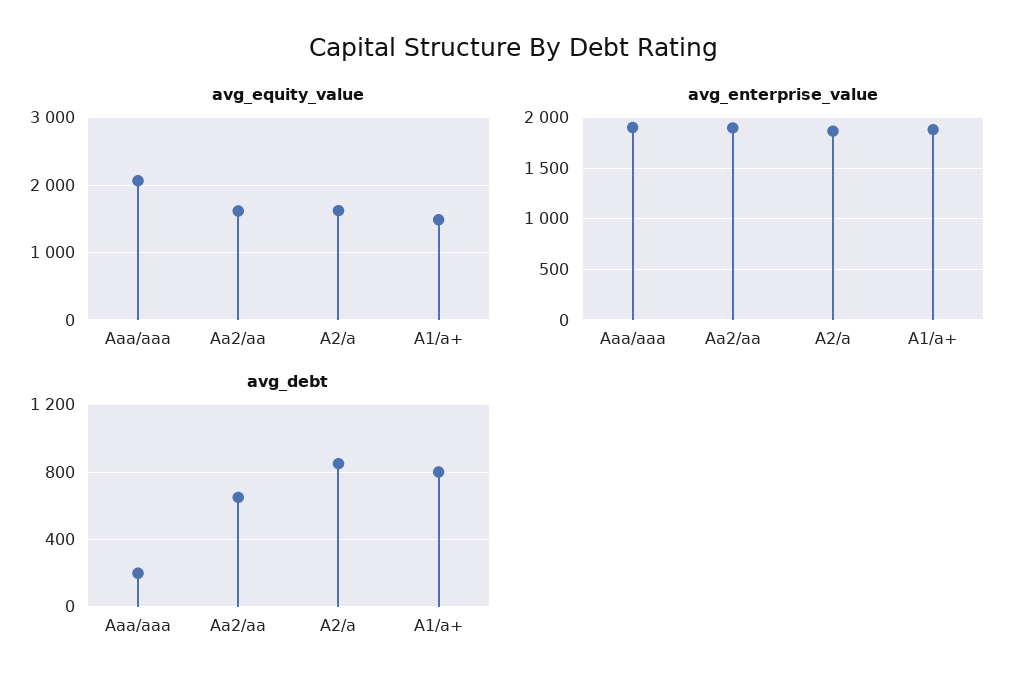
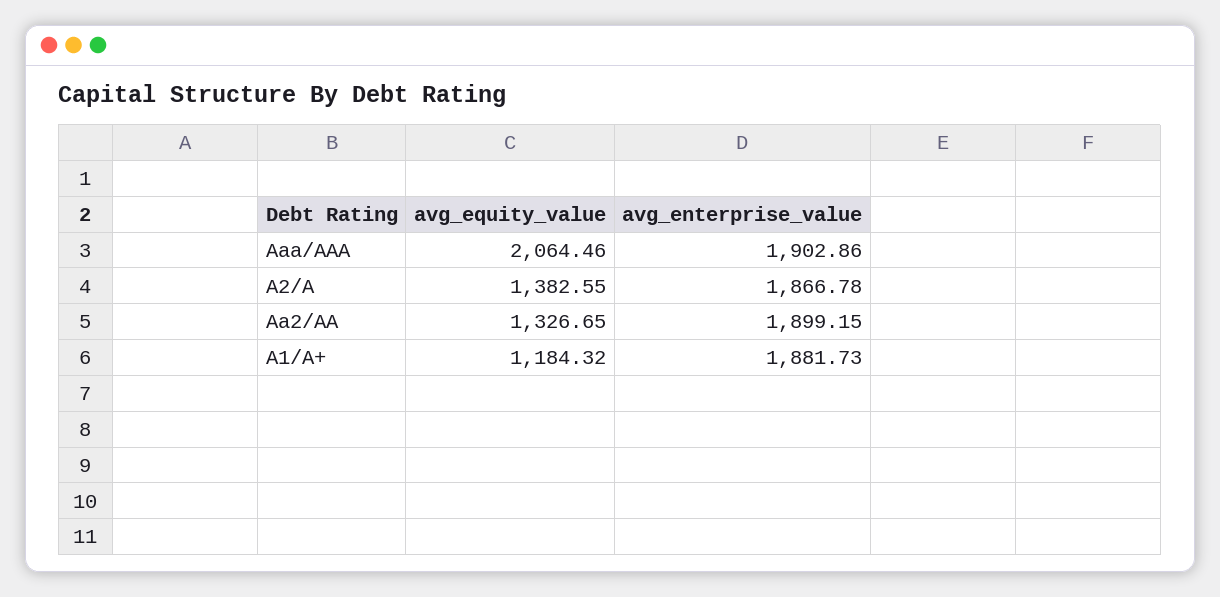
avg_equity_value, Aa2/aa: 1600 -> 1326.65
avg_equity_value, A2/a: 1600 -> 1382.55
avg_equity_value, A1/a+: 1500 -> 1184.32
avg_debt, Aaa/aaa: 200 -> none
avg_debt, Aa2/aa: 650 -> none
avg_debt, A2/a: 850 -> none
avg_debt, A1/a+: 800 -> none

